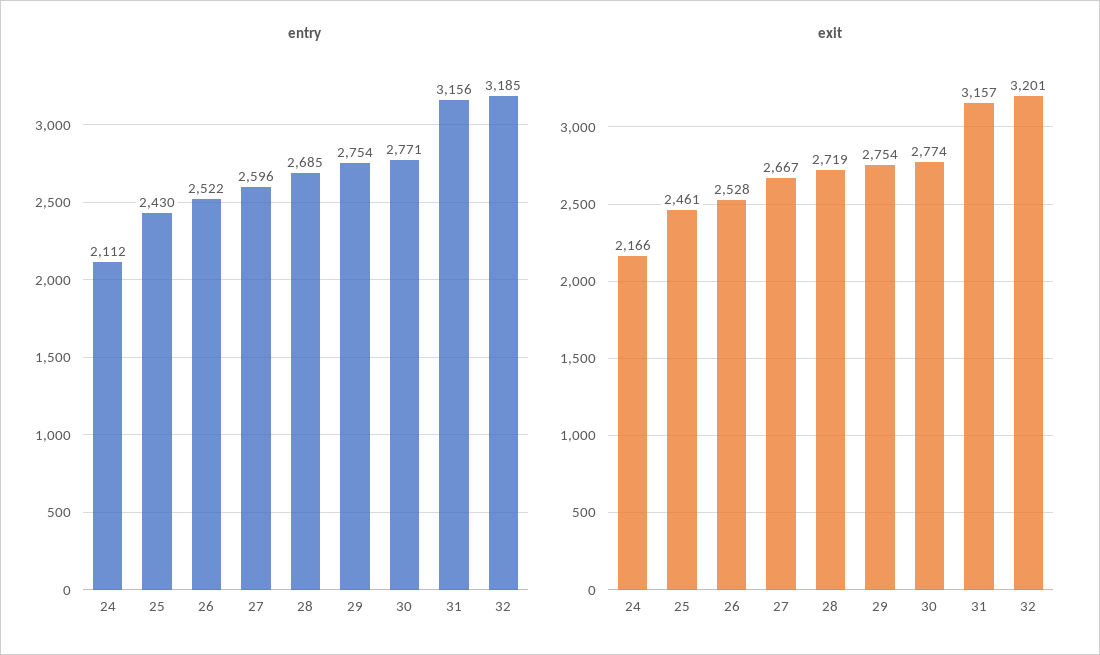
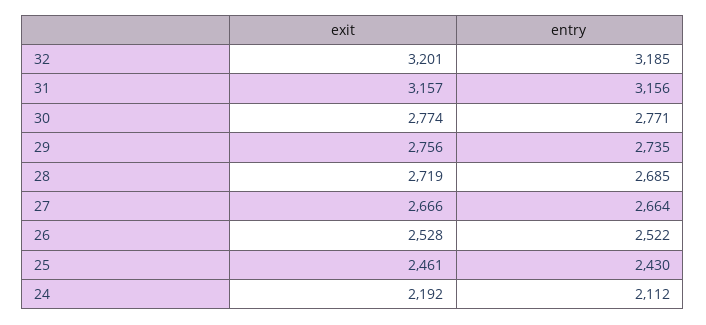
entry, 27: 2596 -> 2664
entry, 29: 2754 -> 2735
exit, 24: 2166 -> 2192
exit, 27: 2667 -> 2666
exit, 29: 2754 -> 2756

